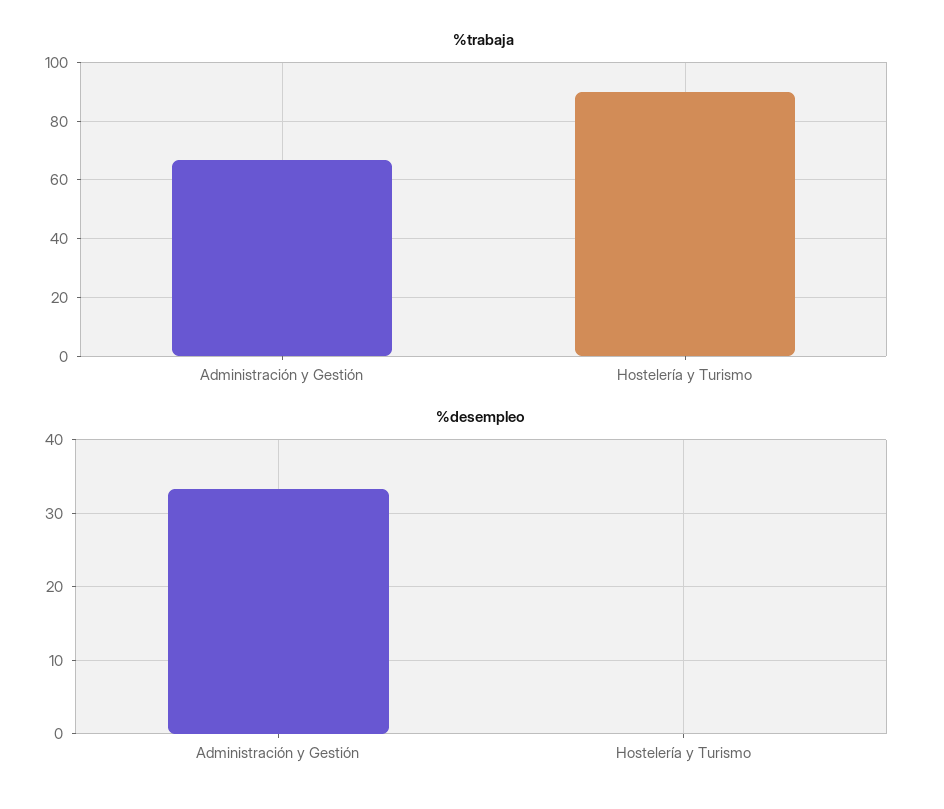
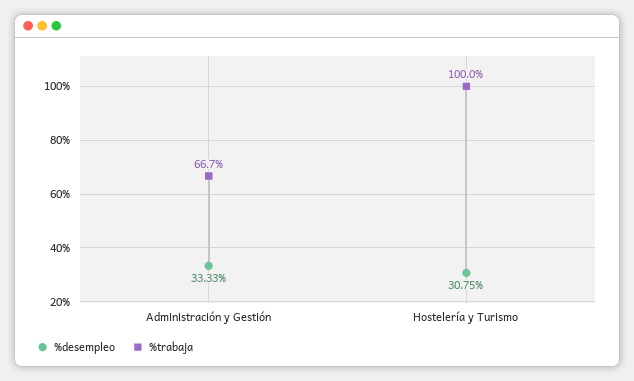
%trabaja, Hostelería y Turismo: 90 -> 100
%desempleo, Hostelería y Turismo: 0 -> 30.75

